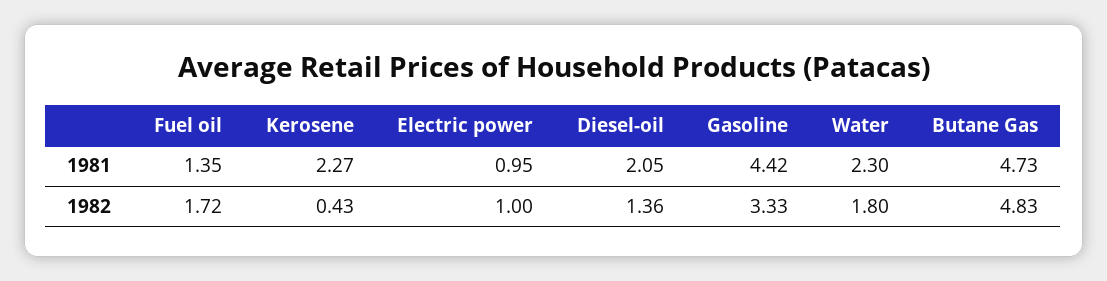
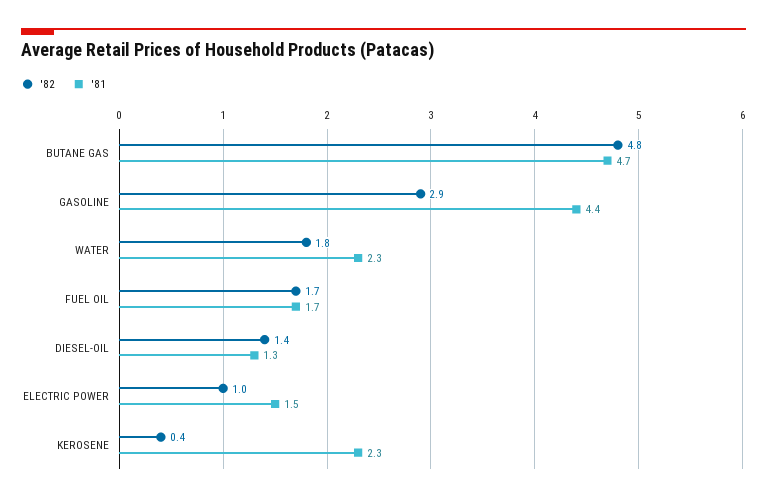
1981, Fuel oil: 1.35 -> 1.7
1981, Electric power: 0.95 -> 1.5
1981, Diesel-oil: 2.05 -> 1.3
1982, Gasoline: 3.33 -> 2.9

